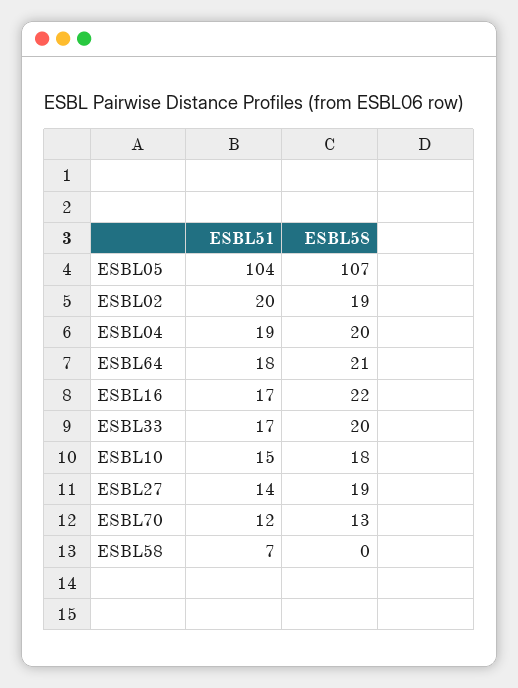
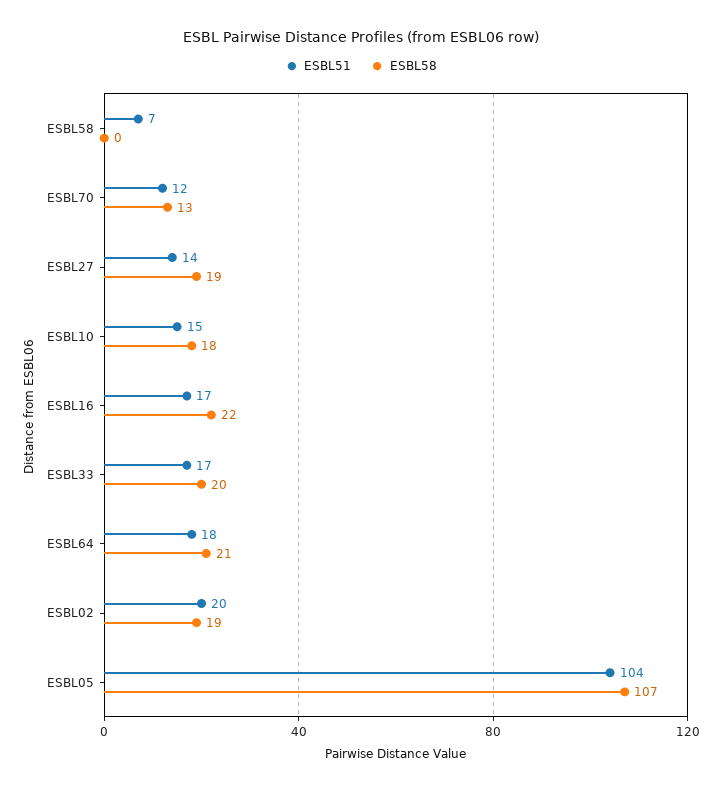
ESBL51, ESBL04: 19 -> none
ESBL58, ESBL04: 20 -> none

